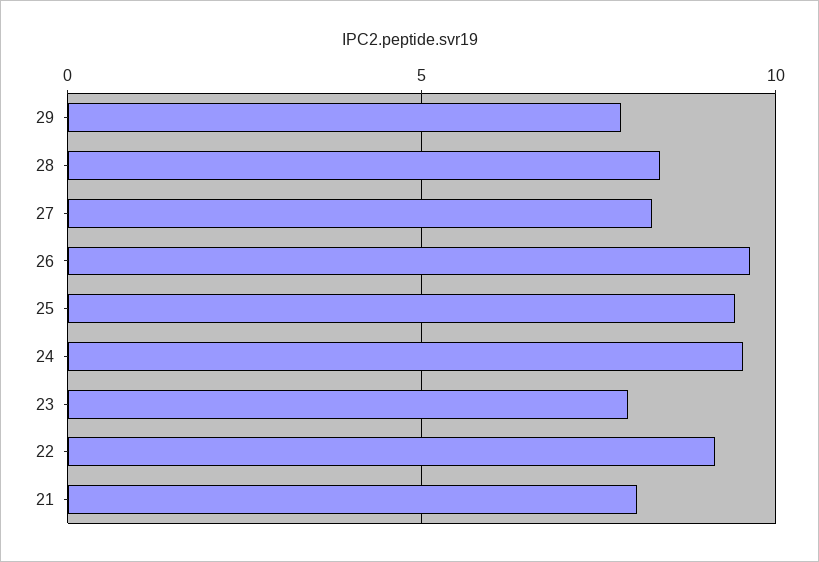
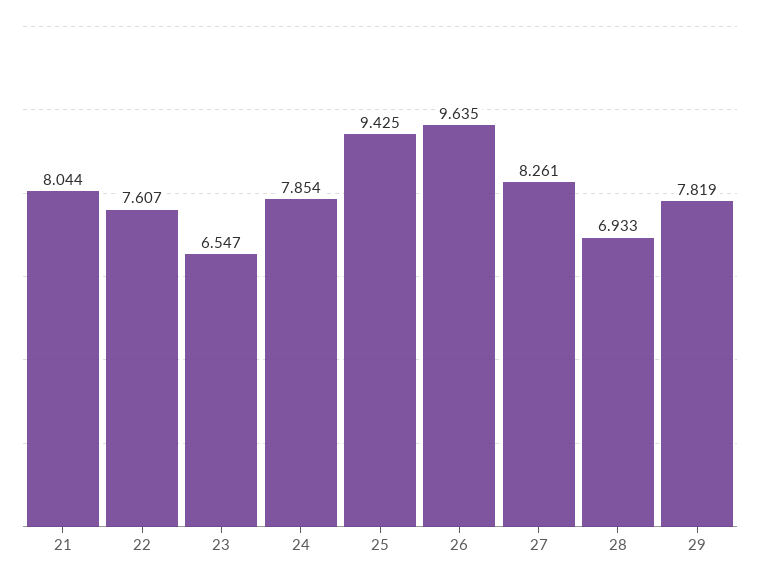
28: 8.5 -> 6.933
24: 9.5 -> 7.854
23: 8 -> 6.547
22: 9 -> 7.607

